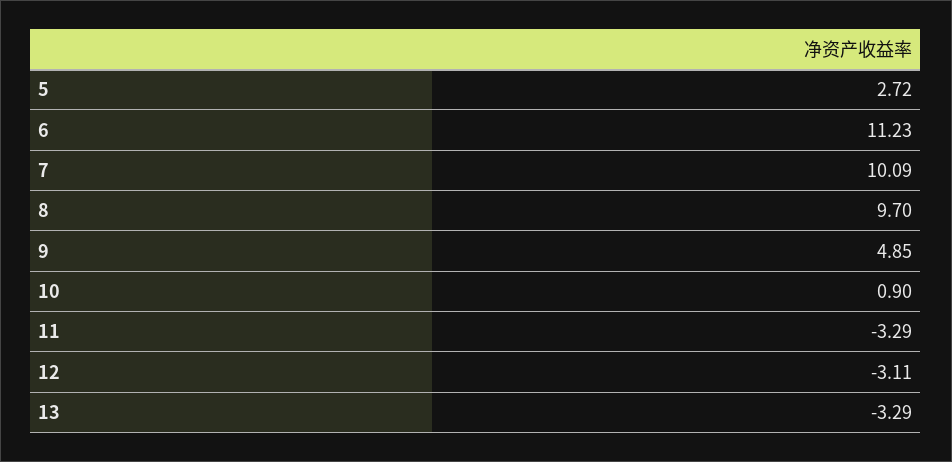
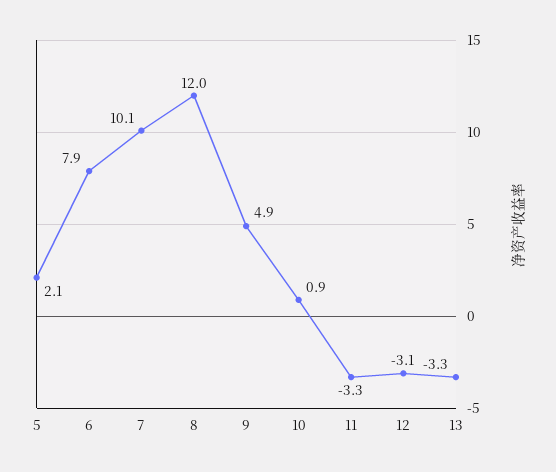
5: 2.72 -> 2.1
6: 11.23 -> 7.9
8: 9.7 -> 12

